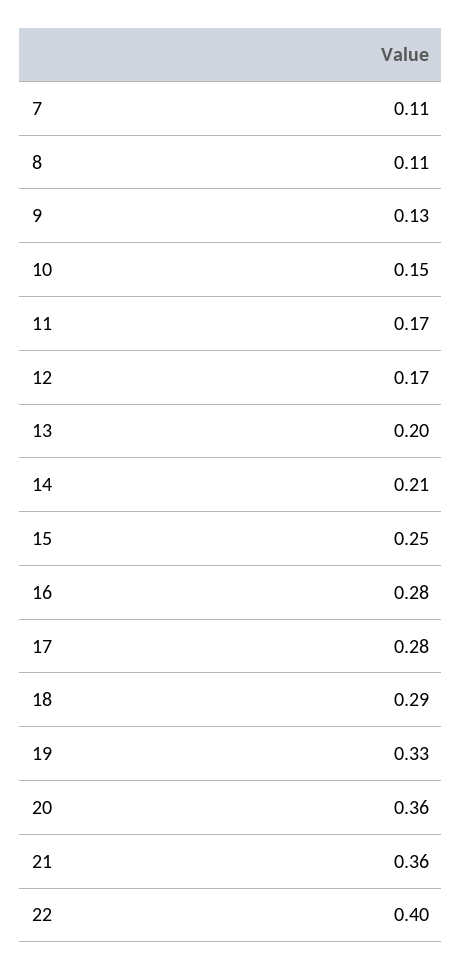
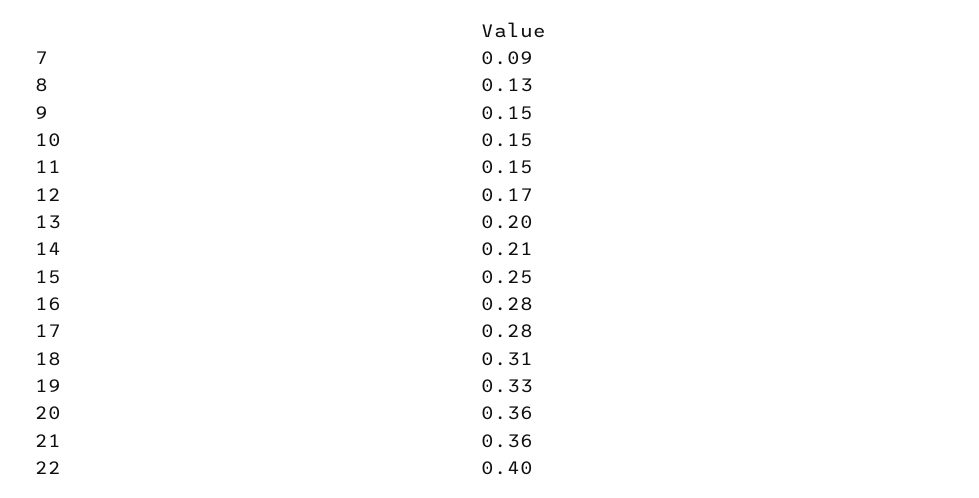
7: 0.11 -> 0.09
8: 0.11 -> 0.13
9: 0.13 -> 0.15
11: 0.17 -> 0.15
18: 0.29 -> 0.31

